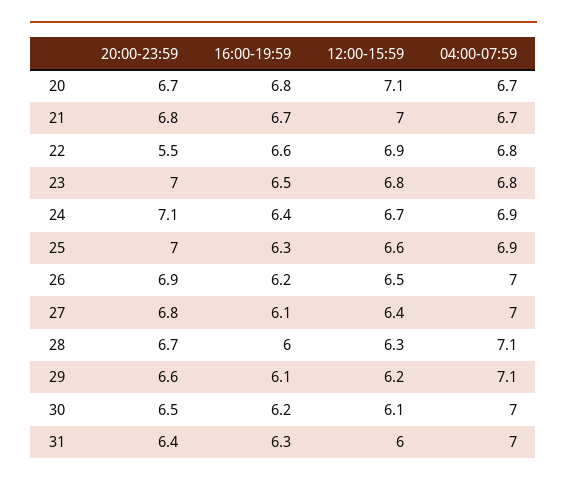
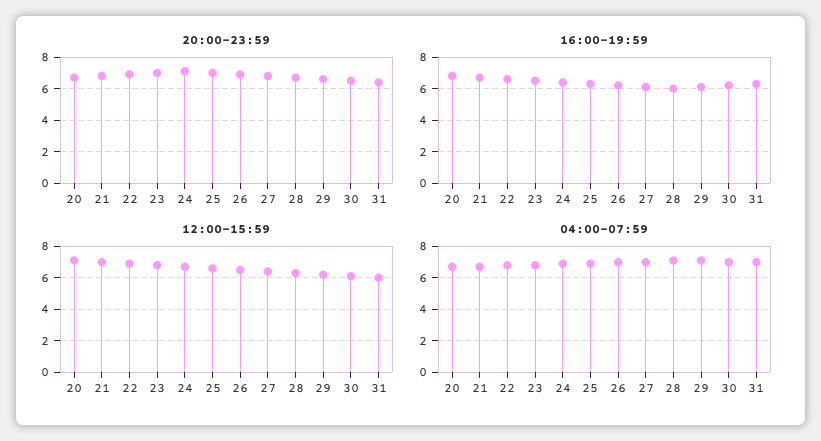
20:00-23:59, 22: 5.5 -> 7

